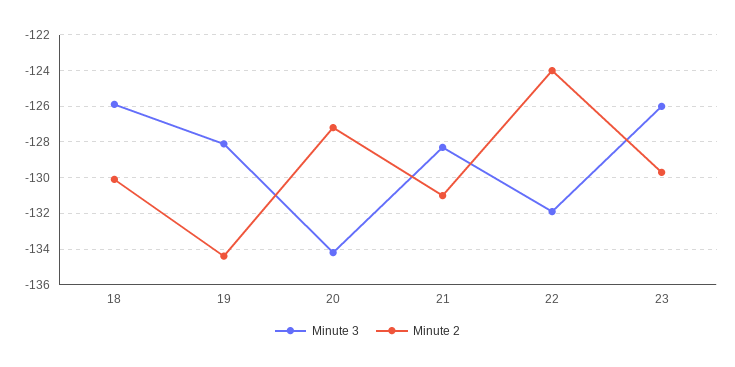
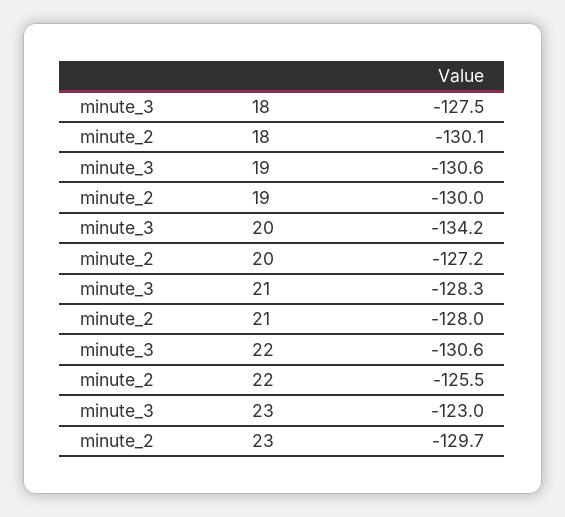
Minute 3, 18: -126 -> -127.5
Minute 3, 19: -128 -> -130.6
Minute 2, 19: -134.5 -> -130
Minute 2, 21: -131 -> -128
Minute 3, 22: -132 -> -130.6
Minute 2, 22: -124 -> -125.5
Minute 3, 23: -126 -> -123

